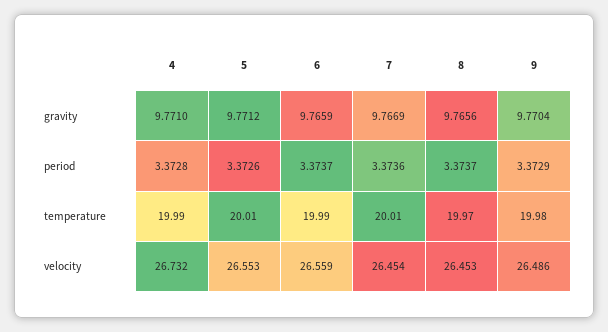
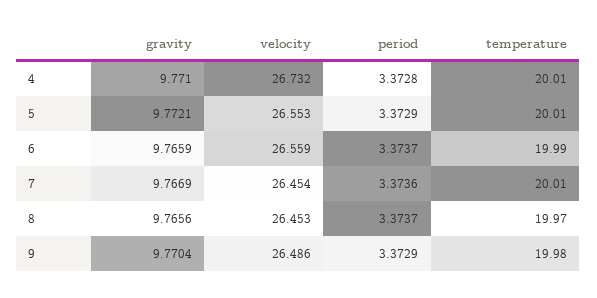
5, gravity: 9.7712 -> 9.7721
5, period: 3.3726 -> 3.3729
4, temperature: 19.99 -> 20.01

